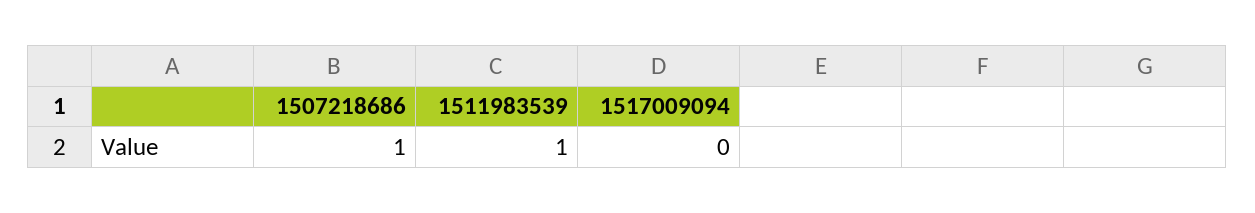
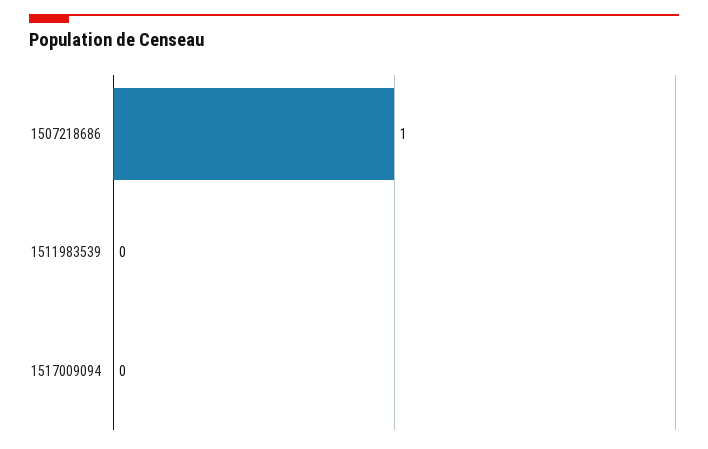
1511983539: 1 -> 0

